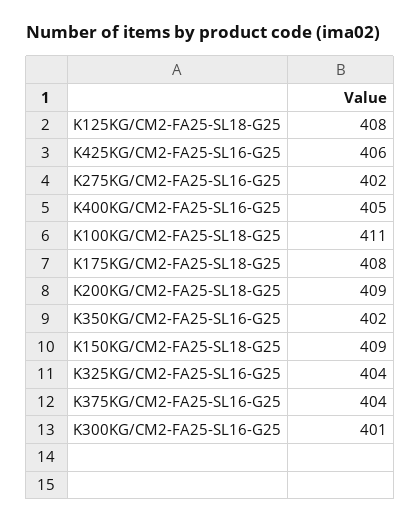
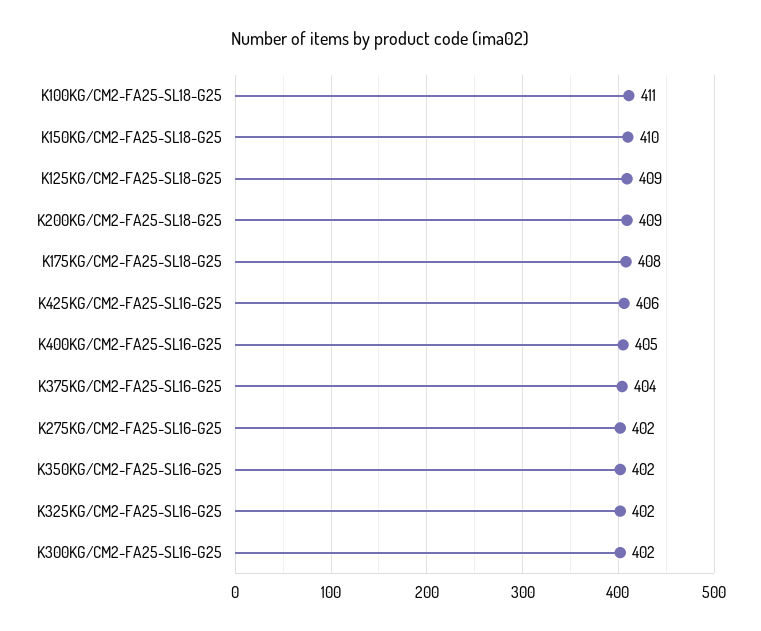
K125KG/CM2-FA25-SL18-G25: 408 -> 409
K150KG/CM2-FA25-SL18-G25: 409 -> 410
K325KG/CM2-FA25-SL16-G25: 404 -> 402
K300KG/CM2-FA25-SL16-G25: 401 -> 402

